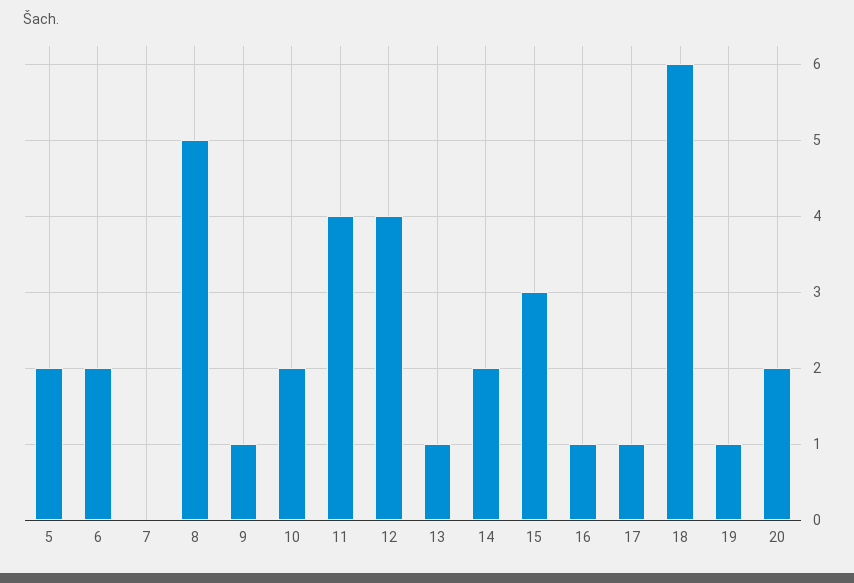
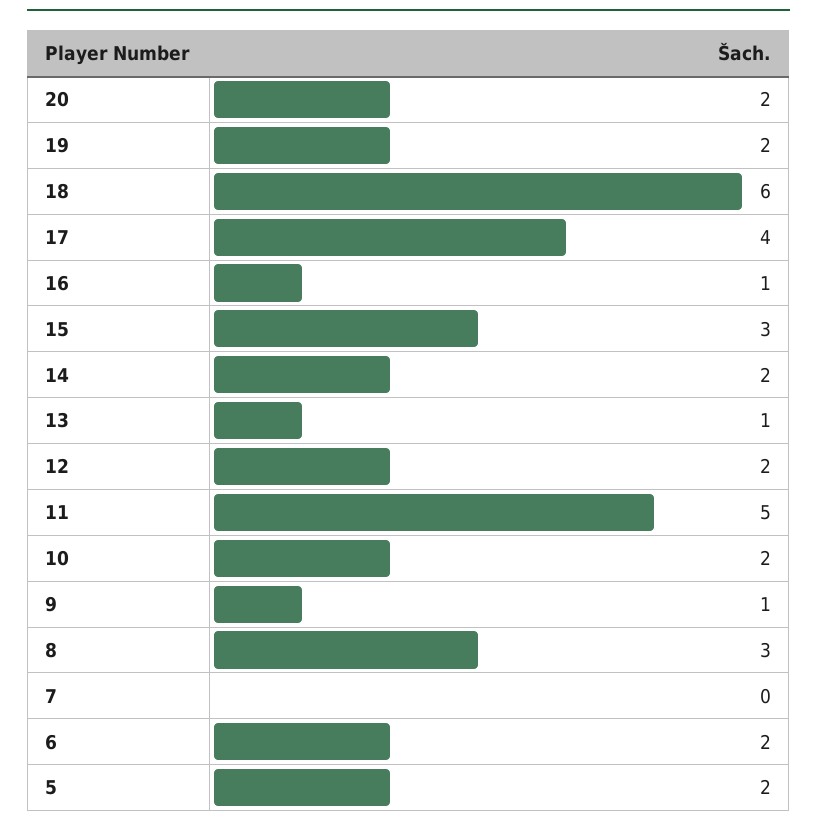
8: 5 -> 3
11: 4 -> 5
12: 4 -> 2
17: 1 -> 4
19: 1 -> 2

